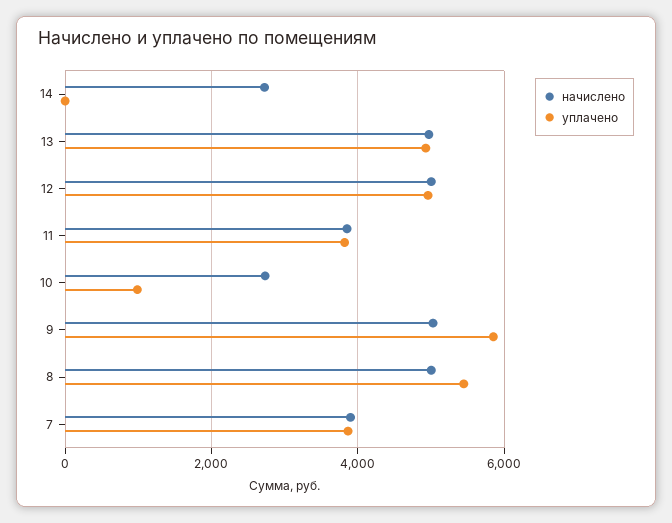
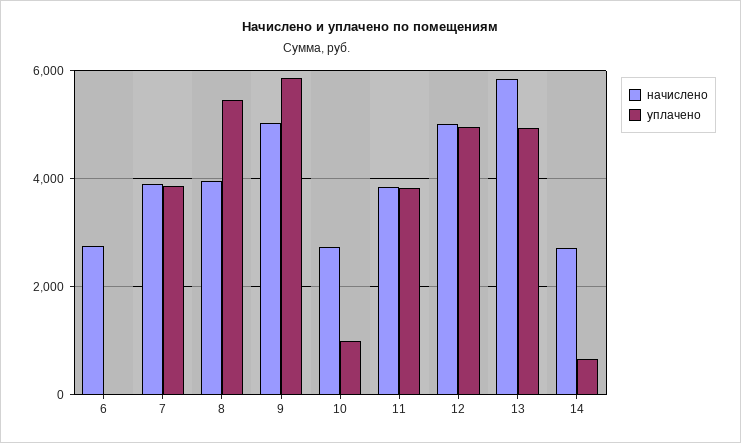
уплачено, 14: 0 -> 600
начислено, 13: 5000 -> 5800
начислено, 8: 5000 -> 4000
начислено, 6: none -> 2800
уплачено, 6: none -> 0

